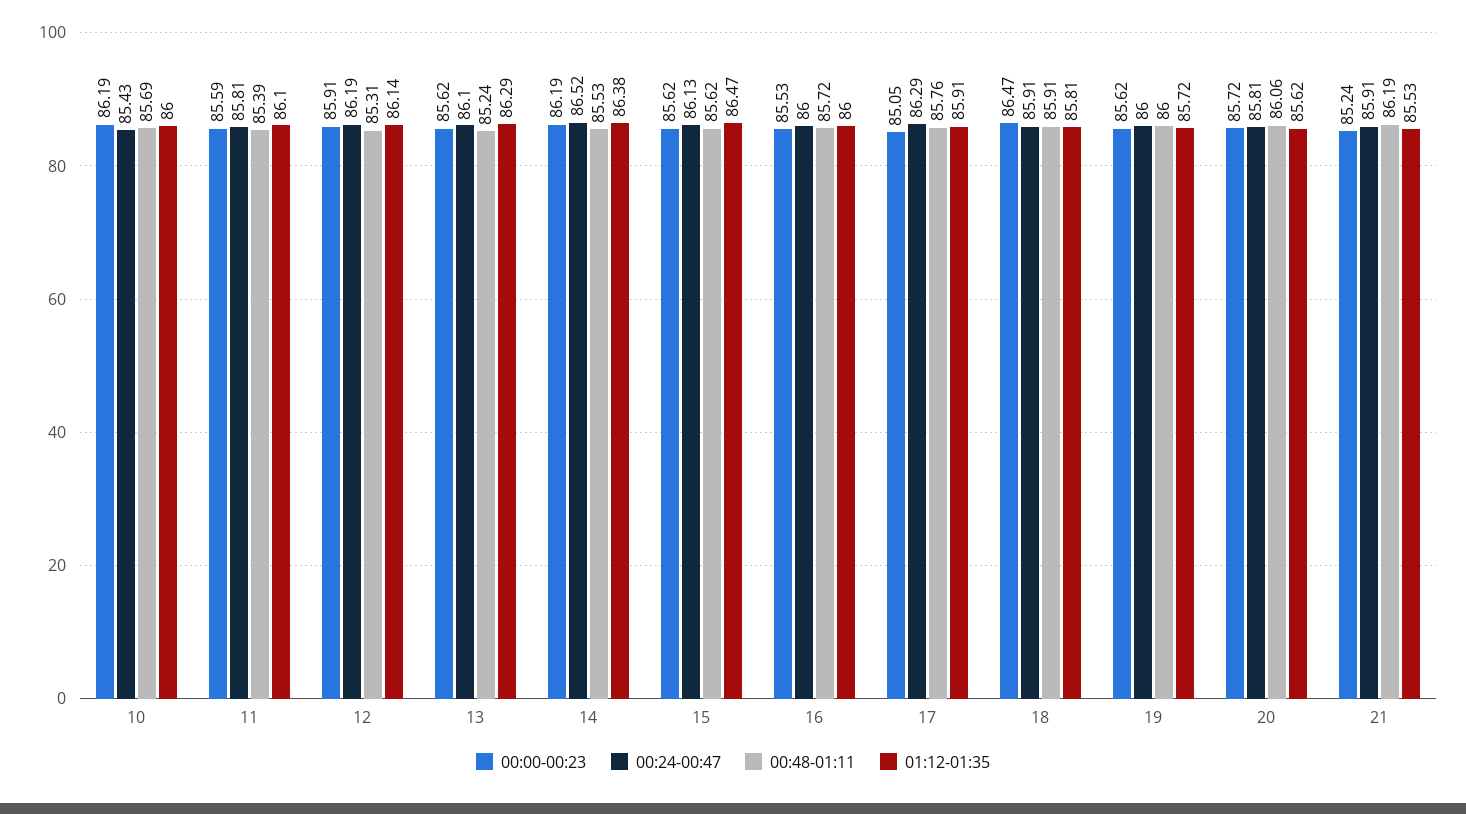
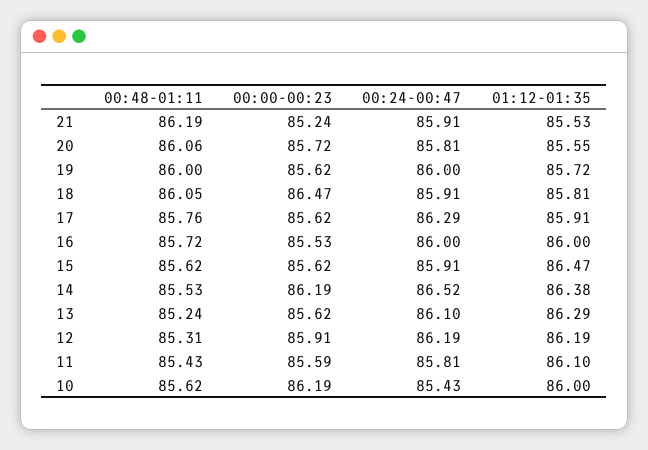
00:48-01:11, 10: 85.69 -> 85.62
00:48-01:11, 11: 85.39 -> 85.43
01:12-01:35, 12: 86.14 -> 86.19
00:24-00:47, 15: 86.13 -> 85.91
00:00-00:23, 17: 85.05 -> 85.62
00:48-01:11, 18: 85.91 -> 86.05
01:12-01:35, 20: 85.62 -> 85.55

